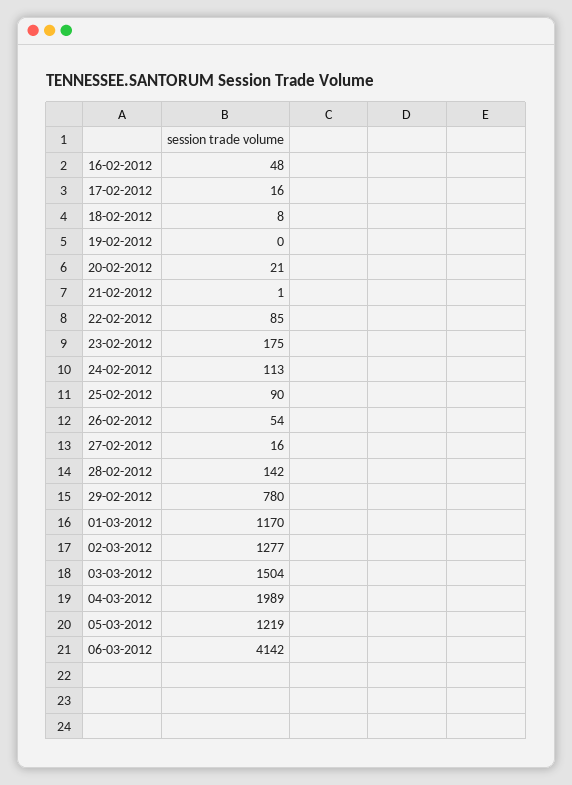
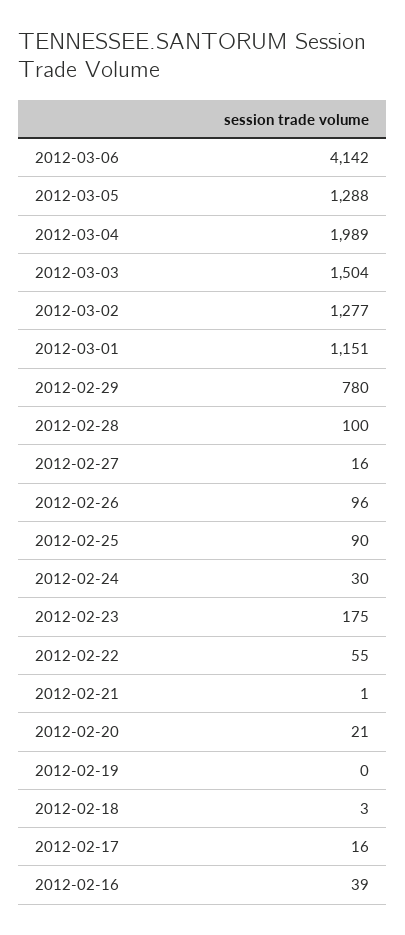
16-02-2012: 48 -> 39
18-02-2012: 8 -> 3
22-02-2012: 85 -> 55
24-02-2012: 113 -> 30
26-02-2012: 54 -> 96
28-02-2012: 142 -> 100
01-03-2012: 1170 -> 1151
05-03-2012: 1219 -> 1288

